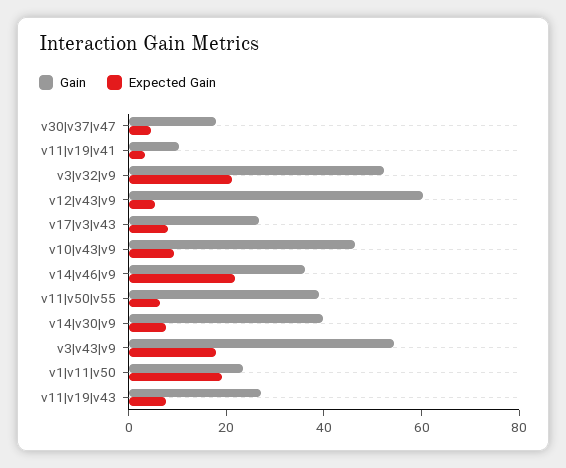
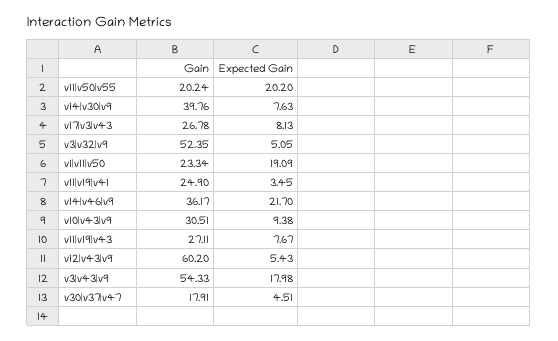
Gain, v11|v19|v41: 10 -> 24.9
Expected Gain, v3|v32|v9: 20 -> 5.05
Gain, v10|v43|v9: 45 -> 30.51
Gain, v11|v50|v55: 40 -> 20.24
Expected Gain, v11|v50|v55: 5 -> 20.2

